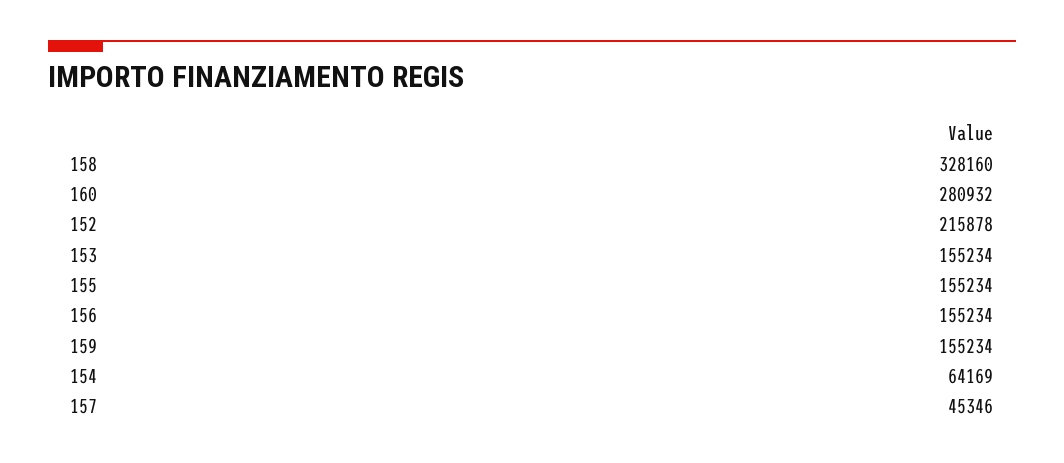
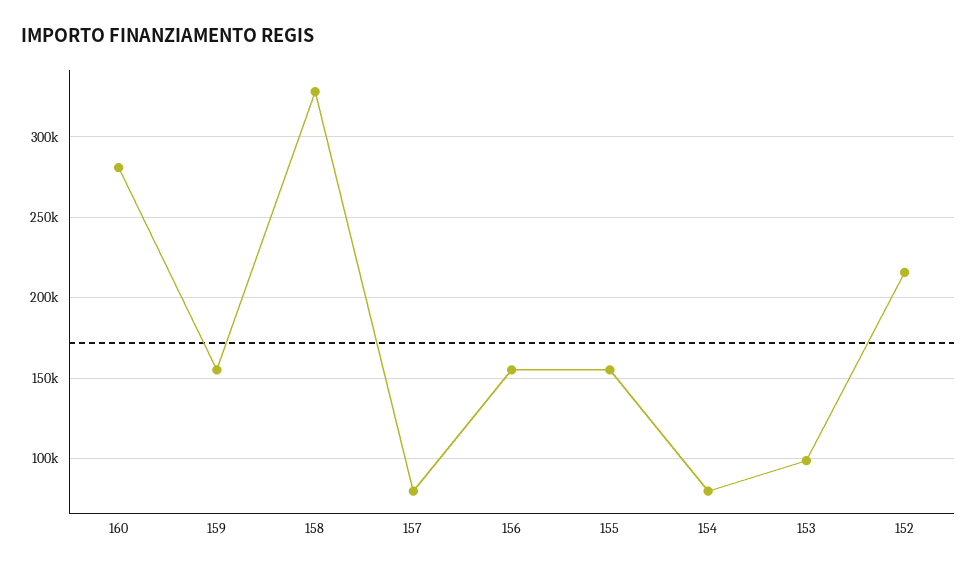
153: 155234 -> 100000
154: 64169 -> 80000
157: 45346 -> 80000

